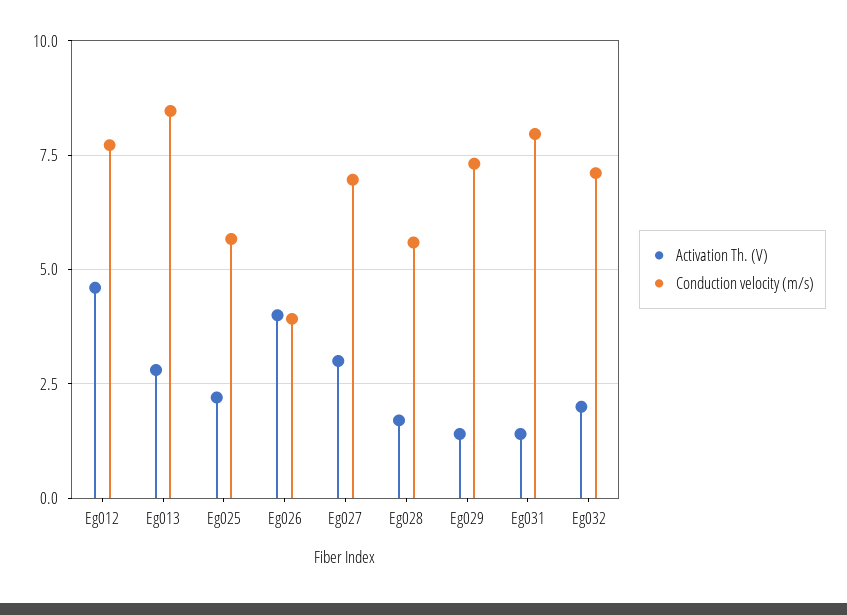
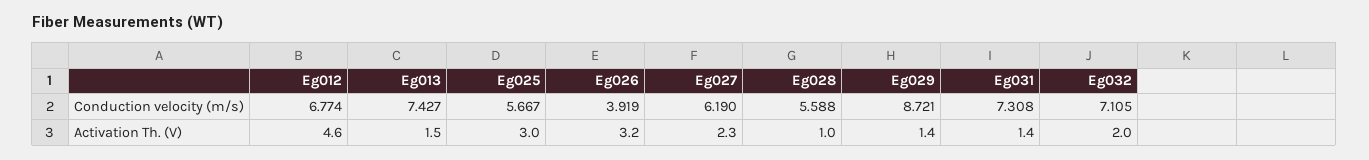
Conduction velocity (m/s), Eg012: 7.75 -> 6.774
Activation Th. (V), Eg013: 2.75 -> 1.5
Conduction velocity (m/s), Eg013: 8.5 -> 7.427
Activation Th. (V), Eg025: 2.25 -> 3
Activation Th. (V), Eg026: 4 -> 3.2
Activation Th. (V), Eg027: 3 -> 2.3
Conduction velocity (m/s), Eg027: 7 -> 6.19
Activation Th. (V), Eg028: 1.75 -> 1
Conduction velocity (m/s), Eg029: 7.25 -> 8.721
Conduction velocity (m/s), Eg031: 8 -> 7.308

